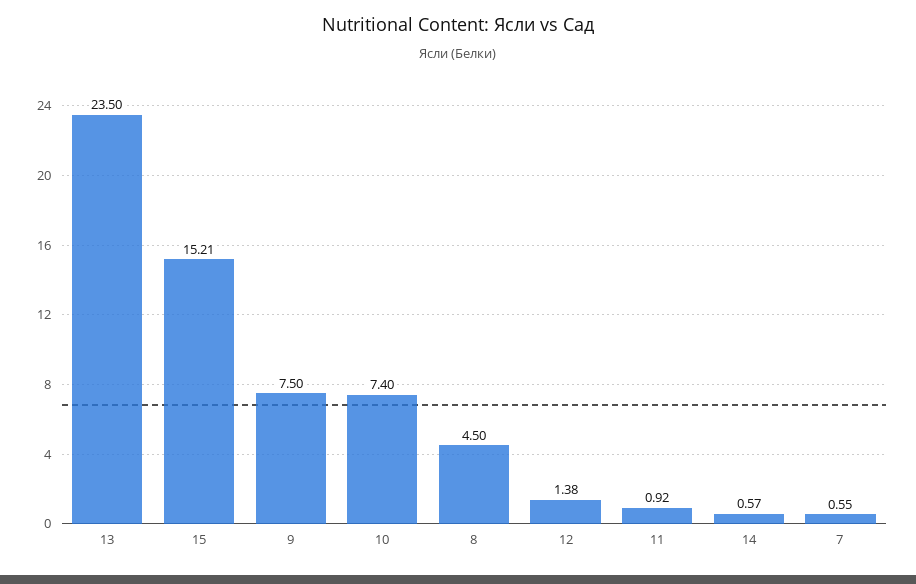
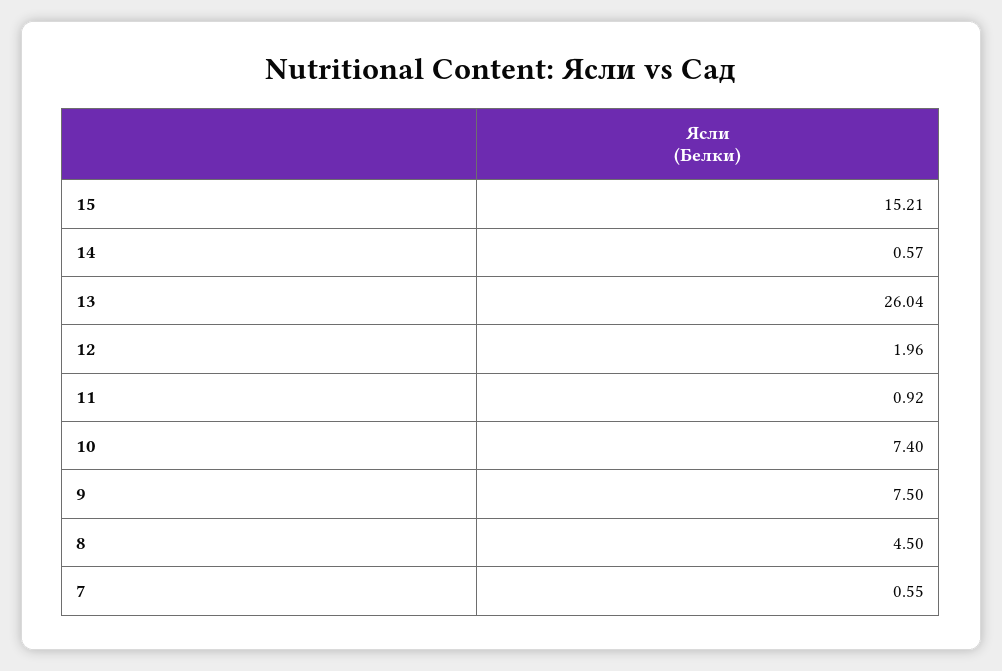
13: 23.5 -> 26.04
12: 1.38 -> 1.96

